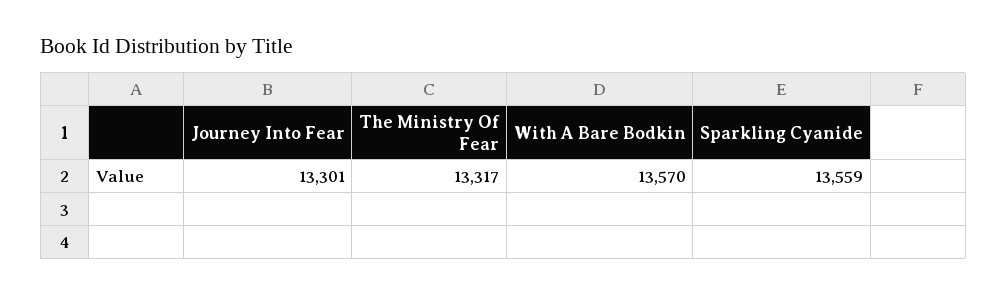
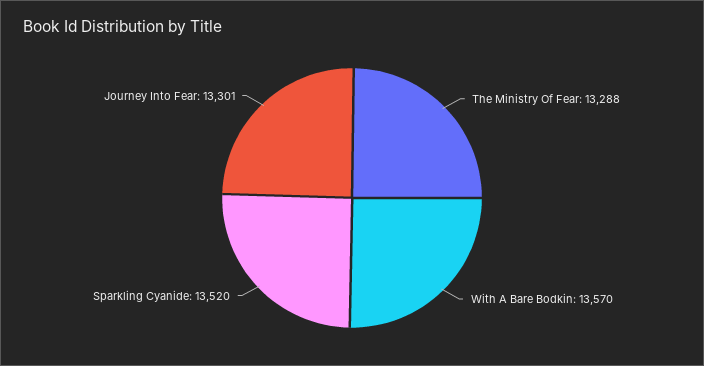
The Ministry Of Fear: 13317 -> 13288
Sparkling Cyanide: 13559 -> 13520

